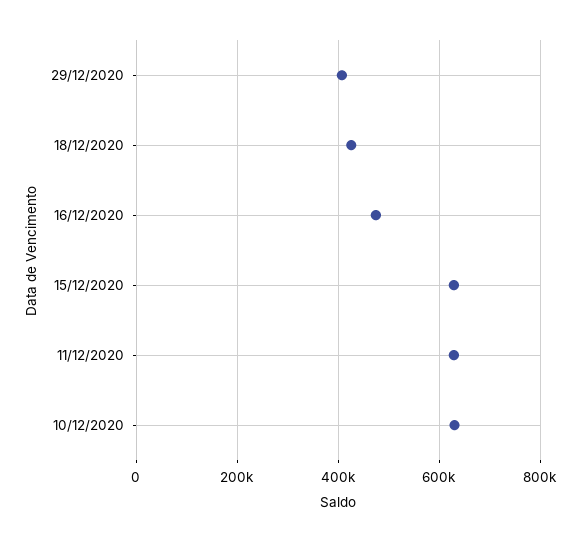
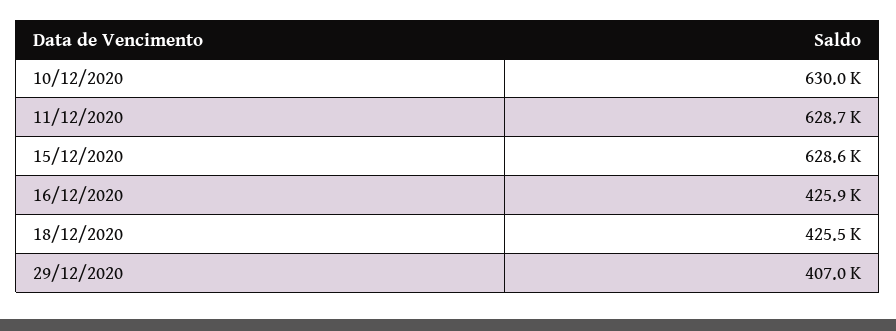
16/12/2020: 480000 -> 425900

